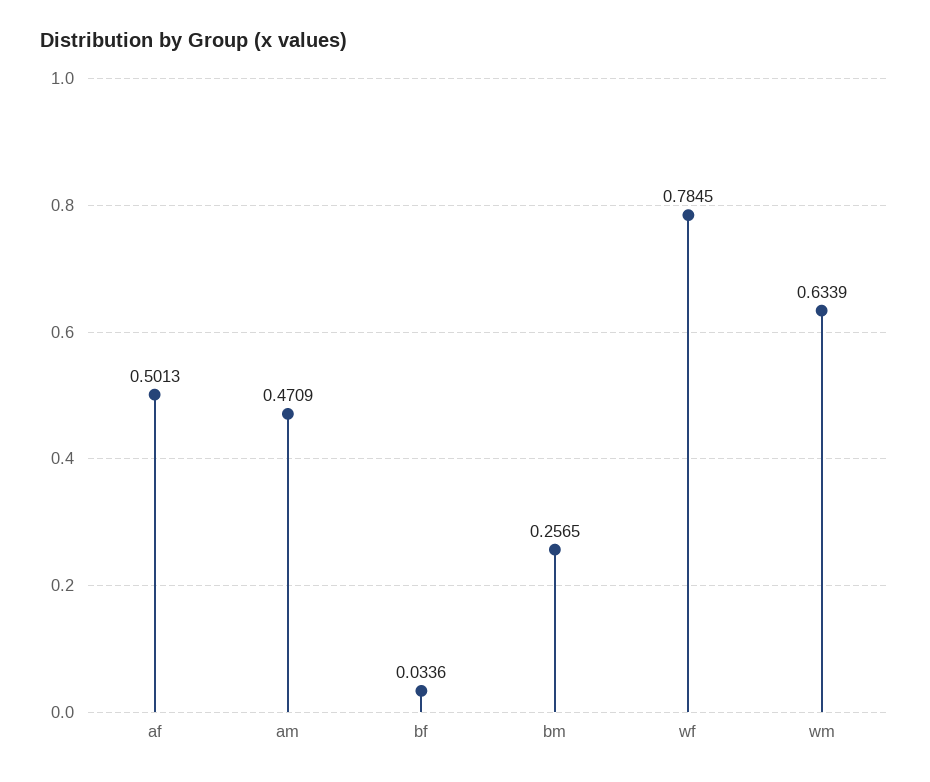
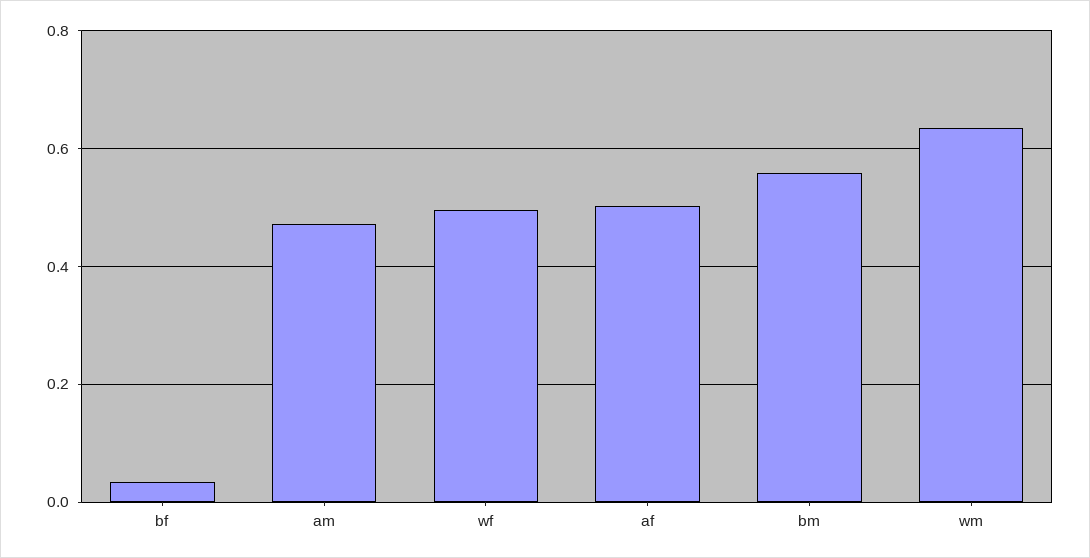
bm: 0.2565 -> 0.56
wf: 0.7845 -> 0.5

